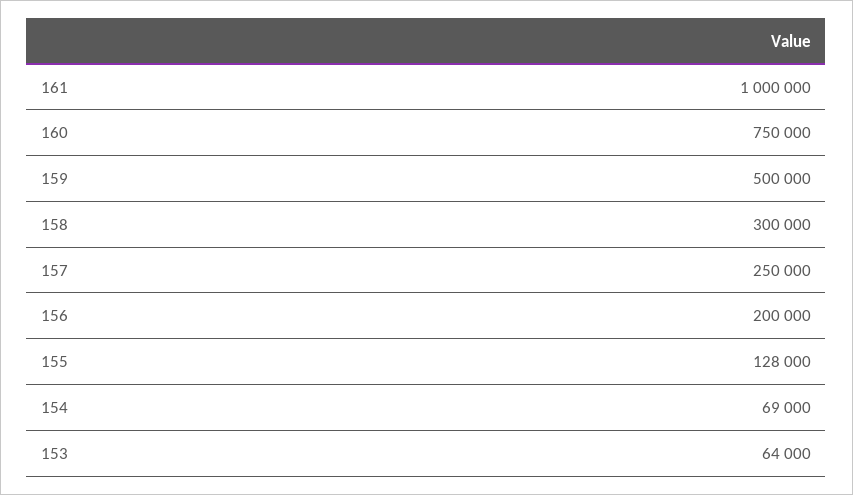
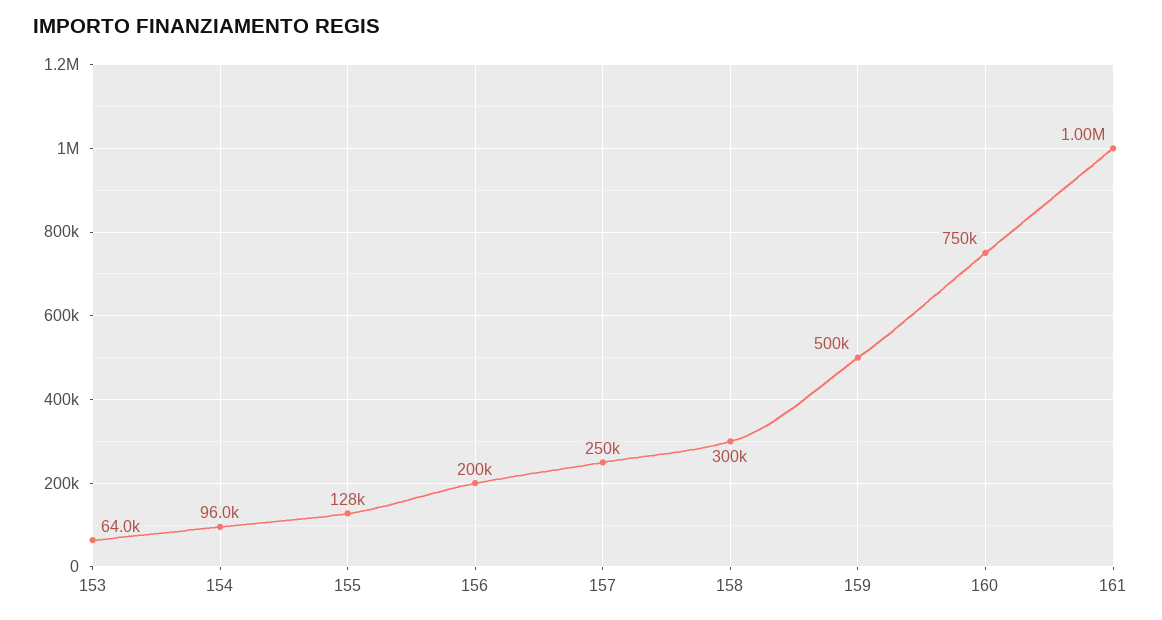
154: 69000 -> 96000

